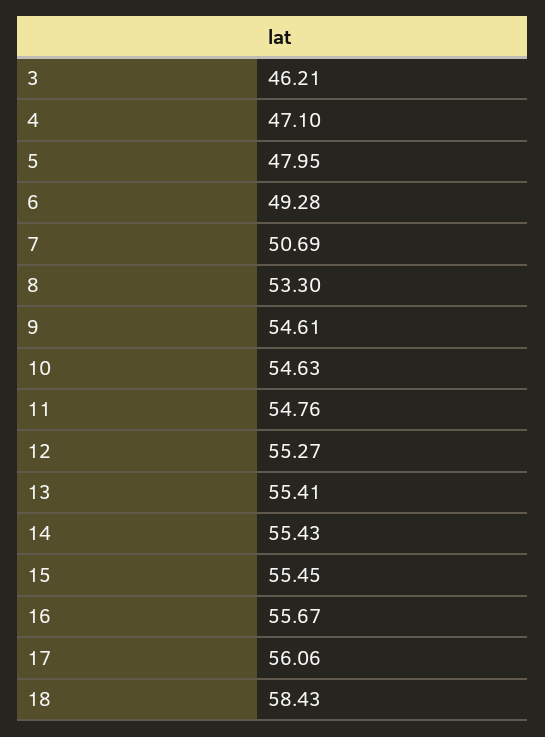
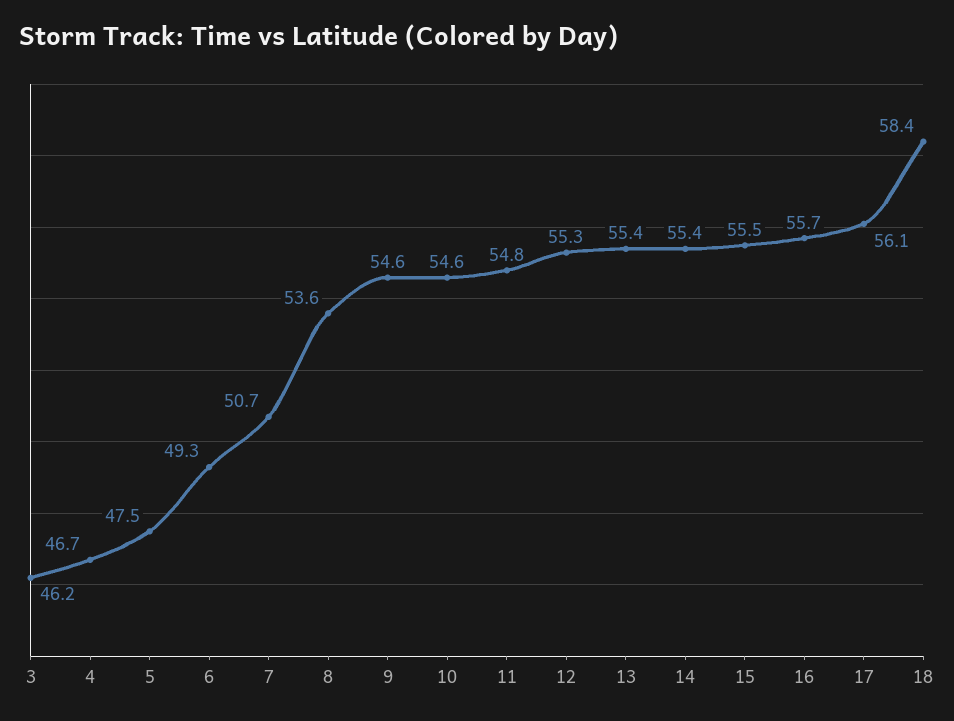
4: 47.1 -> 46.7
5: 47.95 -> 47.5
8: 53.3 -> 53.6

